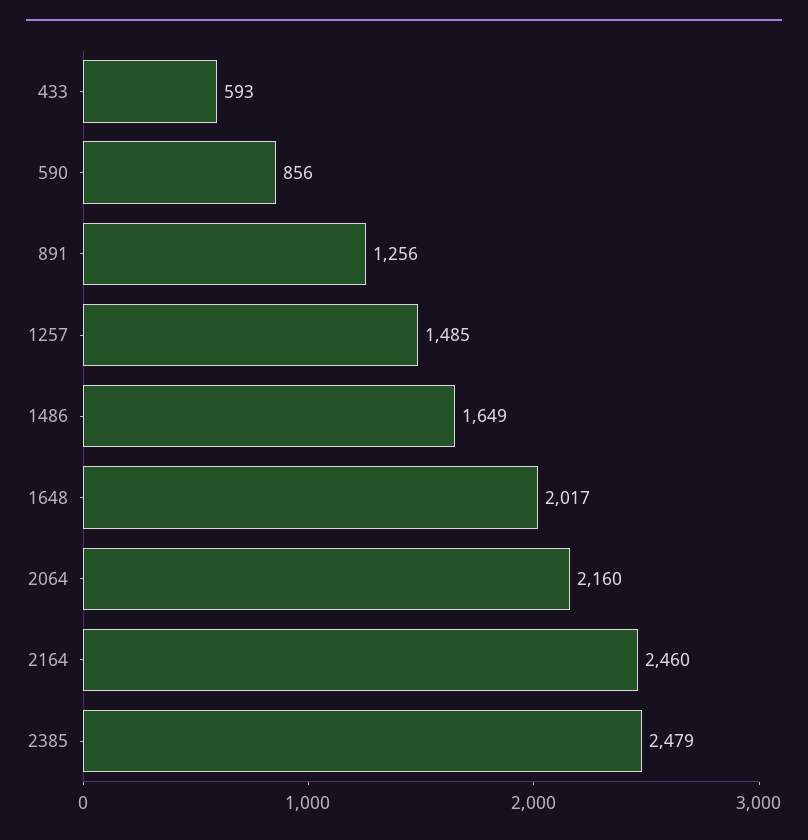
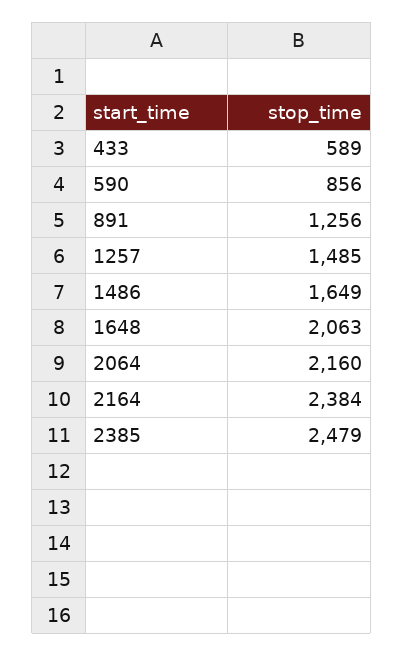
433: 593 -> 589
1648: 2017 -> 2063
2164: 2460 -> 2384

